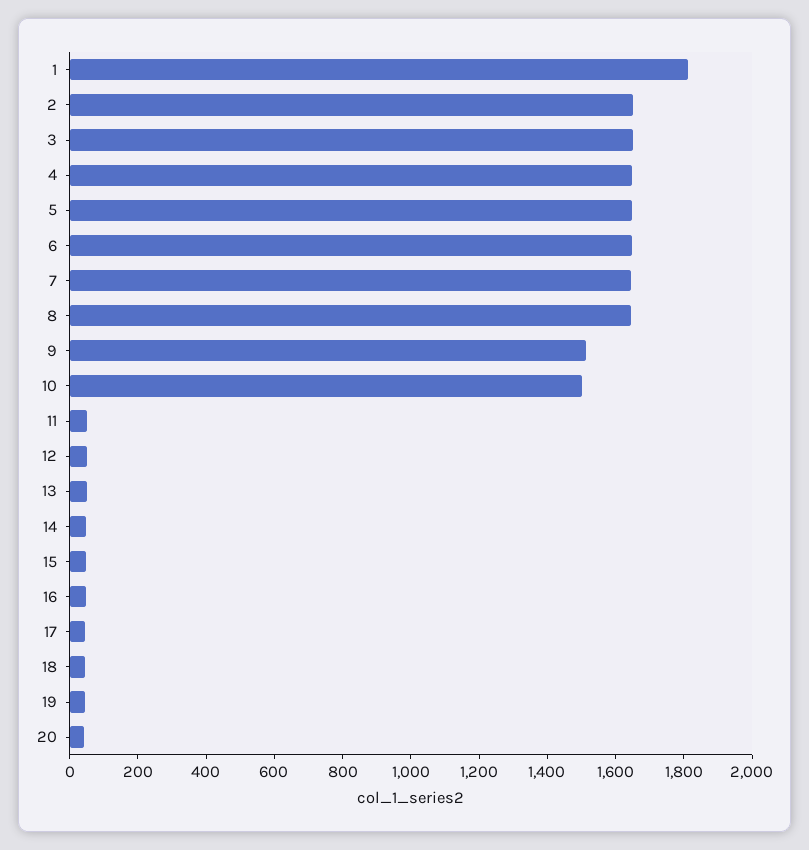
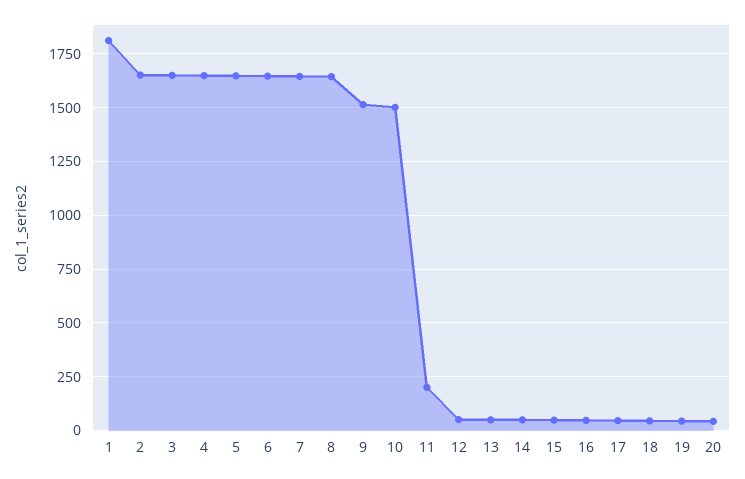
11: 50 -> 200

